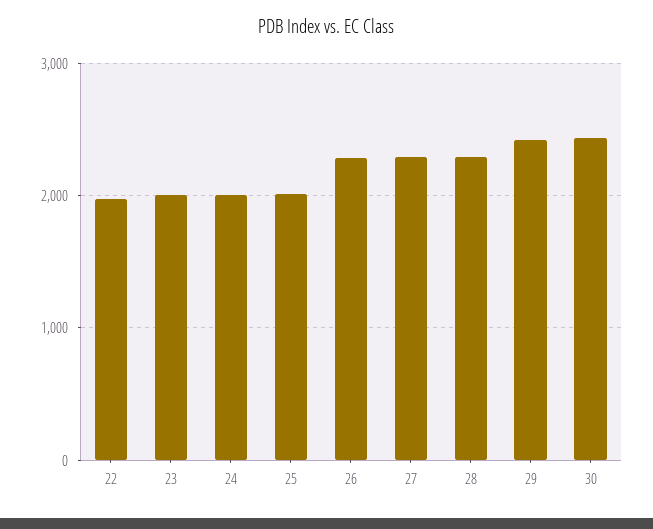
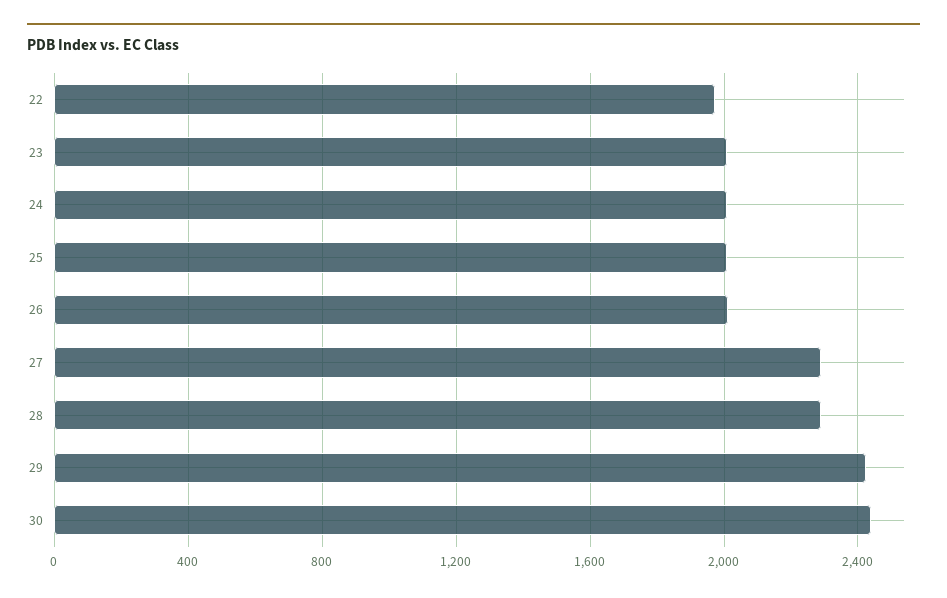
26: 2300 -> 2000

